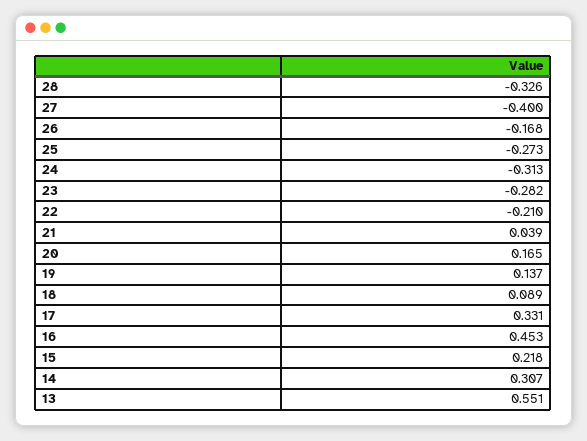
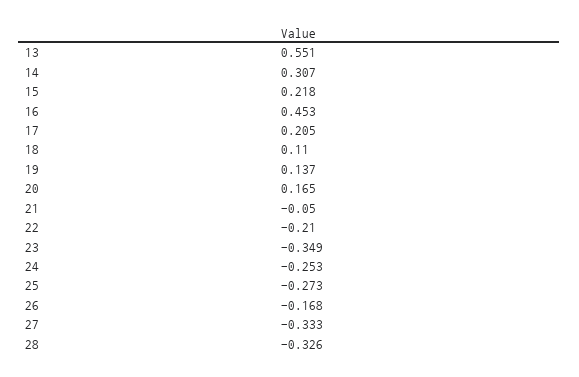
27: -0.4 -> -0.333
24: -0.313 -> -0.253
23: -0.282 -> -0.349
21: 0.039 -> -0.05
18: 0.089 -> 0.11
17: 0.331 -> 0.205

